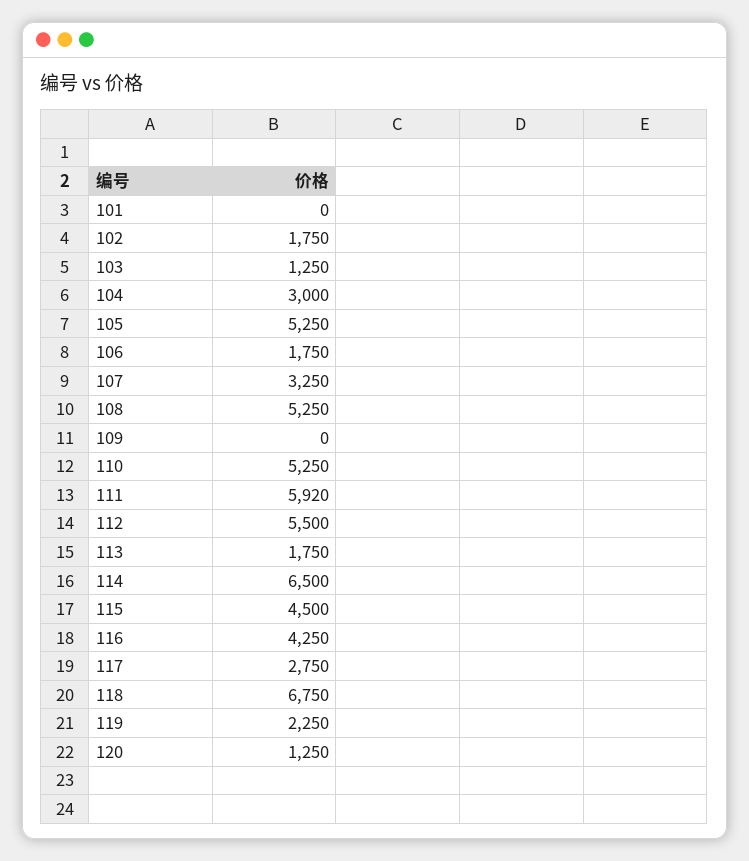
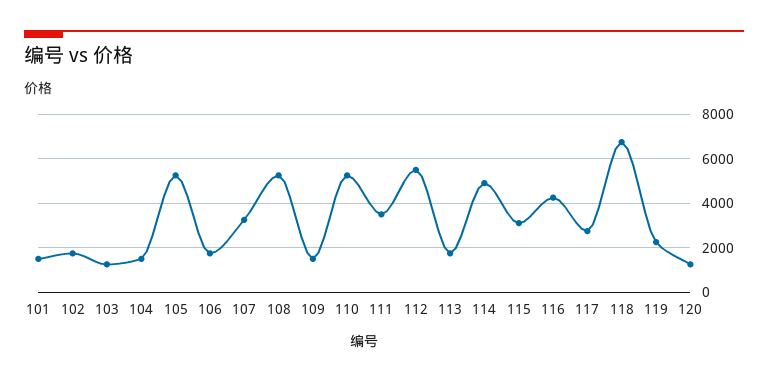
101: 0 -> 1500
104: 3000 -> 1500
109: 0 -> 1500
111: 5920 -> 3500
114: 6500 -> 5000
115: 4500 -> 3000

